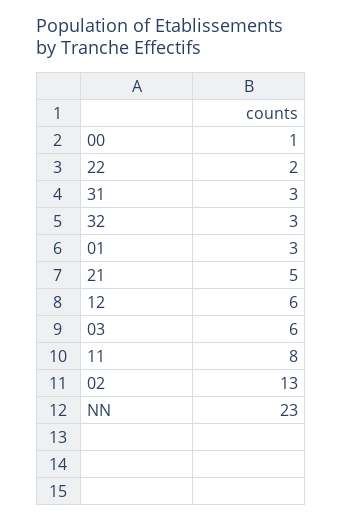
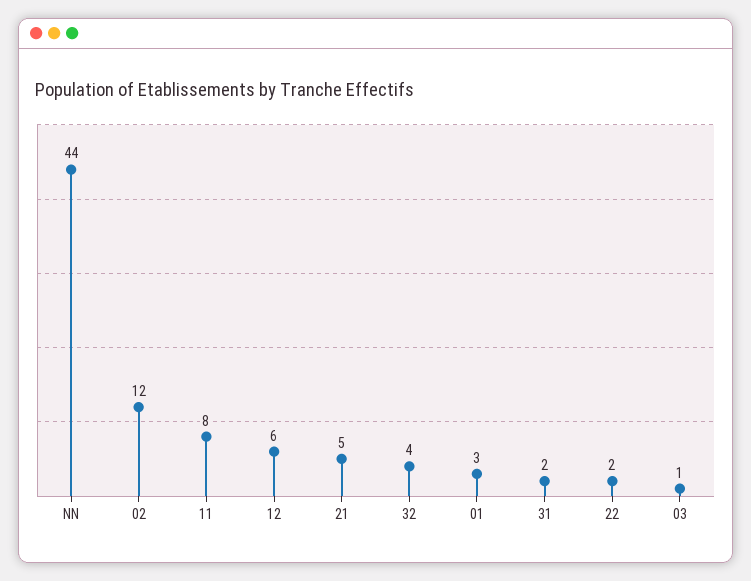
00: 1 -> none
31: 3 -> 2
32: 3 -> 4
03: 6 -> 1
02: 13 -> 12
NN: 23 -> 44

